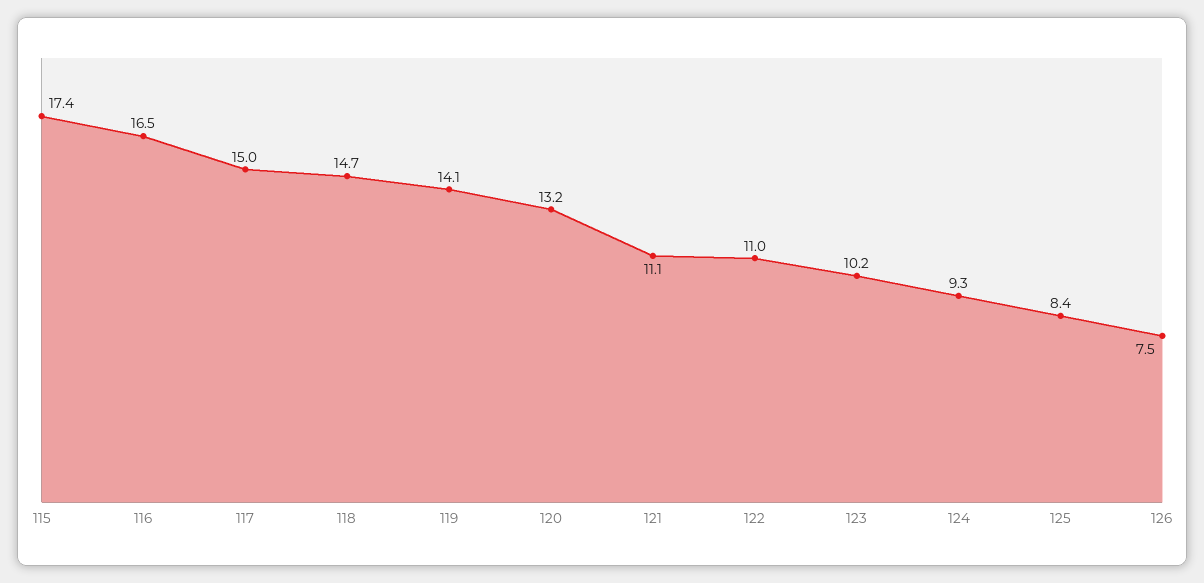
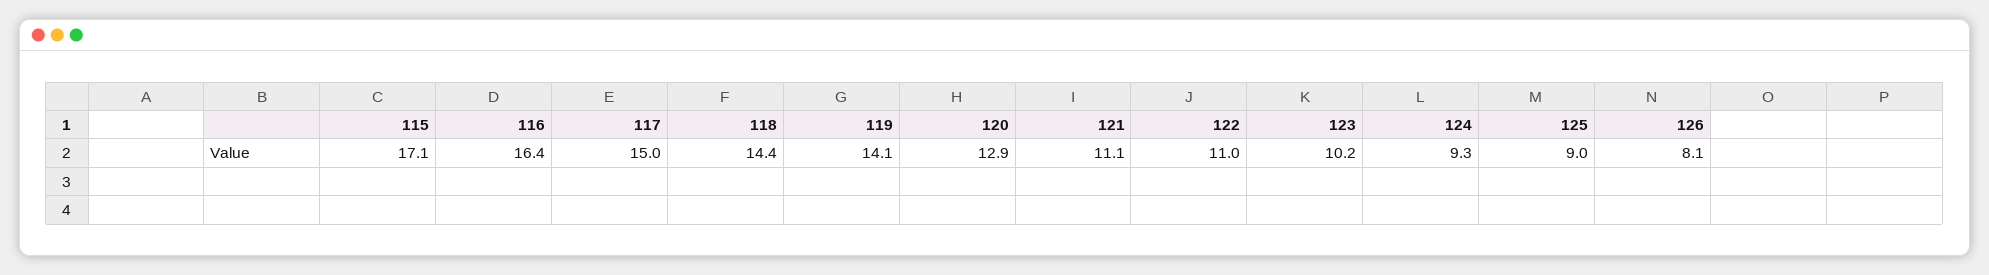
115: 17.4 -> 17.1
116: 16.5 -> 16.4
118: 14.7 -> 14.4
120: 13.2 -> 12.9
125: 8.4 -> 9
126: 7.5 -> 8.1

